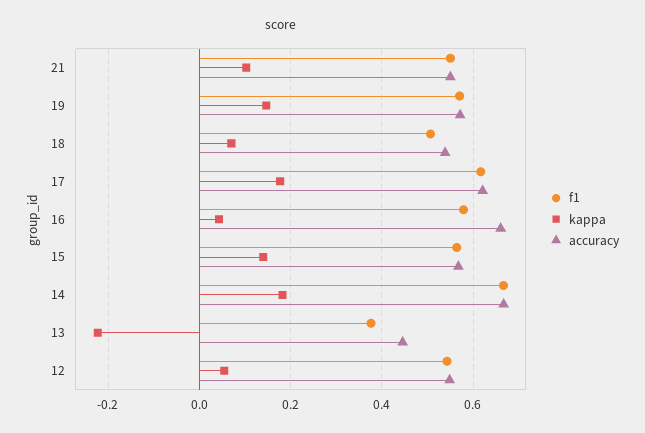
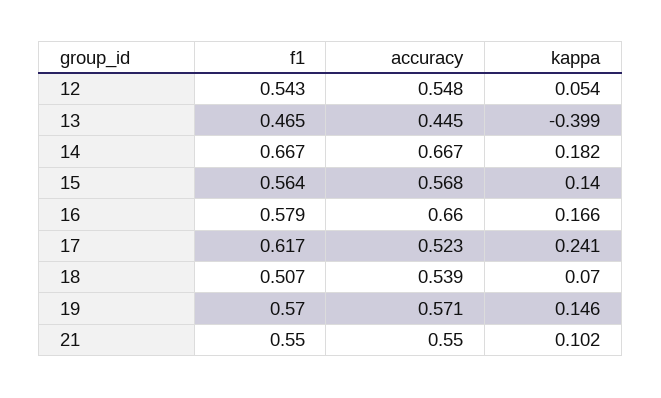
kappa, 17: 0.18 -> 0.241
accuracy, 17: 0.62 -> 0.523
kappa, 16: 0.04 -> 0.166
f1, 13: 0.38 -> 0.465
kappa, 13: -0.22 -> -0.399

